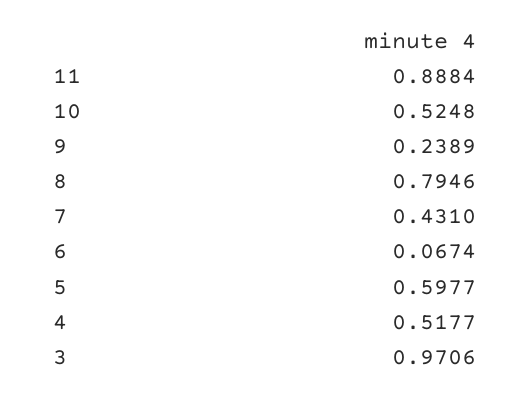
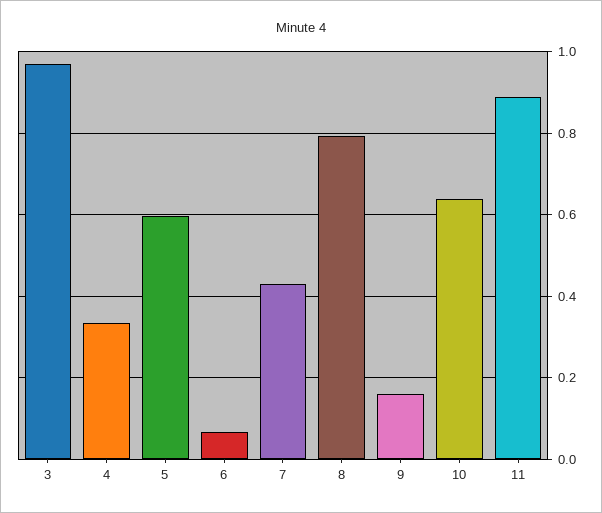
10: 0.5248 -> 0.64
9: 0.2389 -> 0.16
4: 0.5177 -> 0.34

